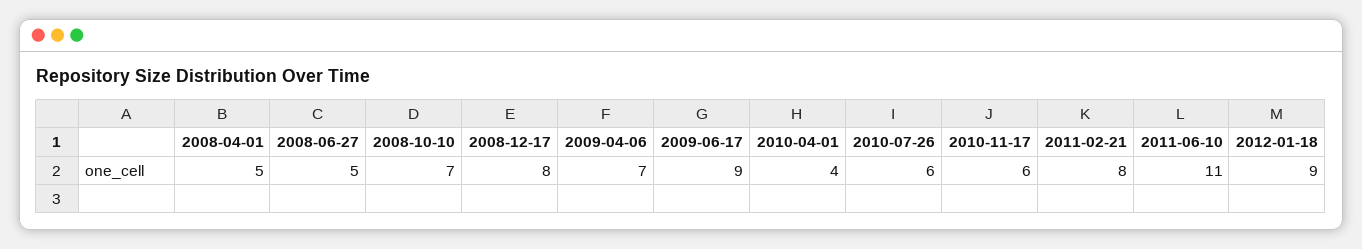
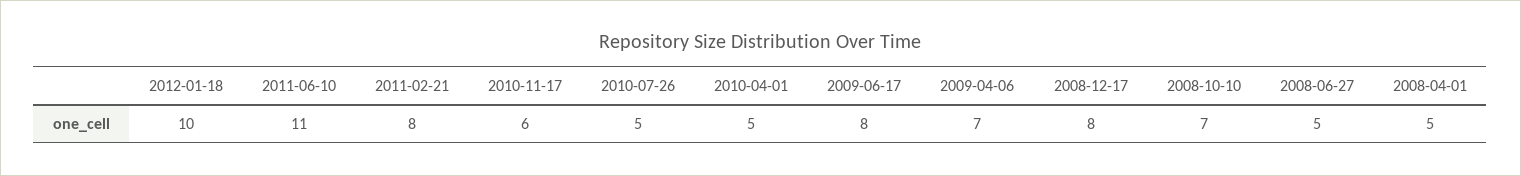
2009-06-17: 9 -> 8
2010-04-01: 4 -> 5
2010-07-26: 6 -> 5
2012-01-18: 9 -> 10

